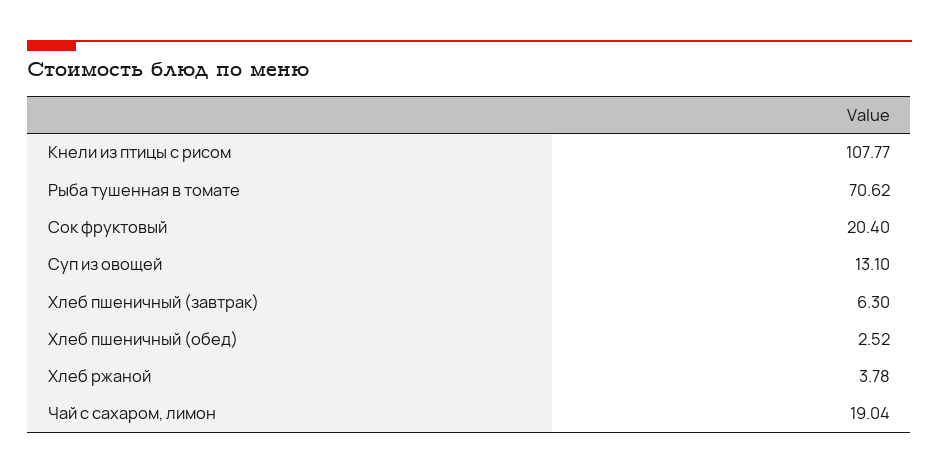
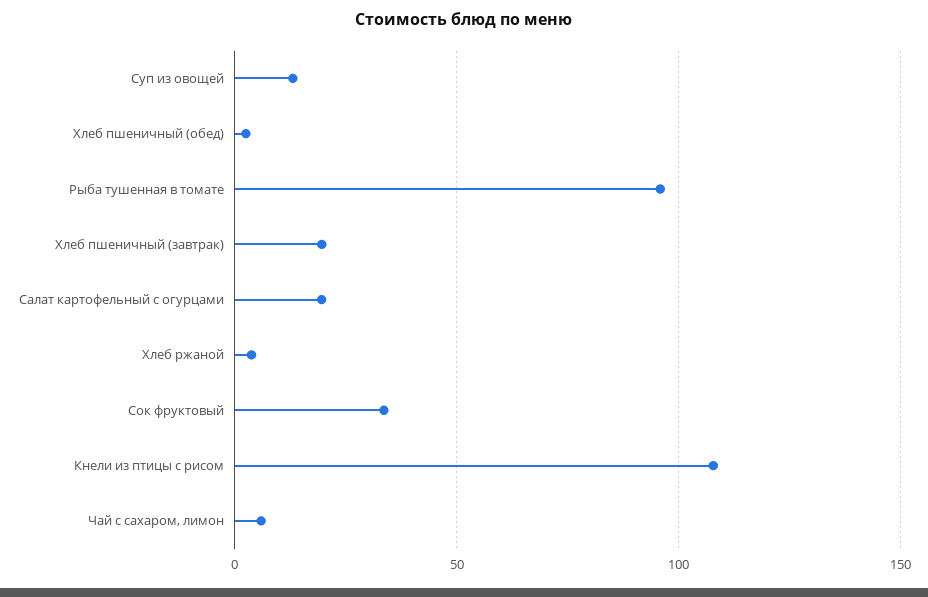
Рыба тушенная в томате: 70.62 -> 95
Сок фруктовый: 20.4 -> 35
Хлеб пшеничный (завтрак): 6.3 -> 20
Чай с сахаром, лимон: 19.04 -> 5
Салат картофельный с огурцами: none -> 20

